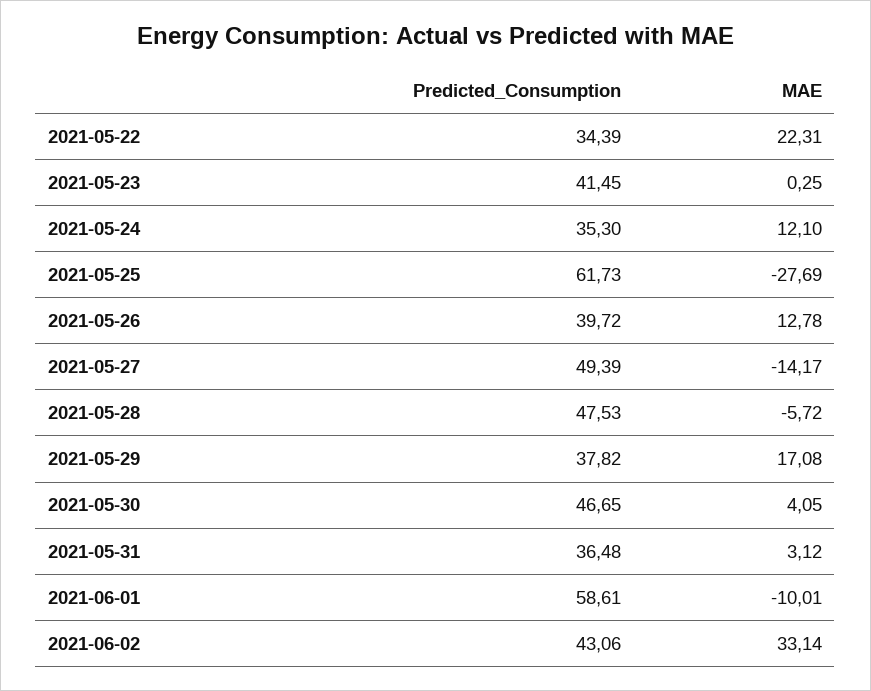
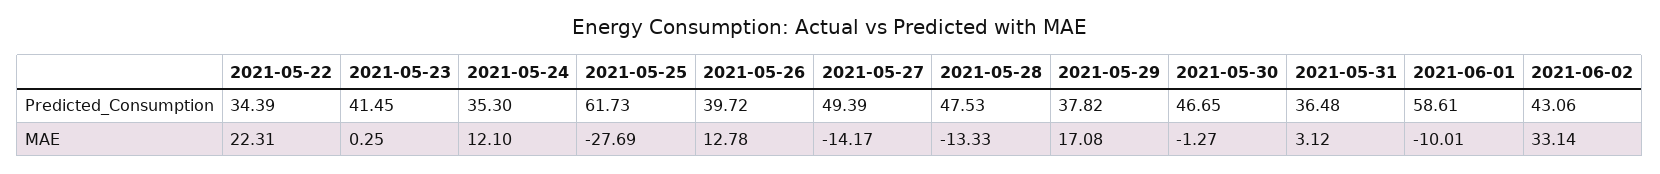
MAE, 2021-05-28: -5.72 -> -13.33
MAE, 2021-05-30: 4.05 -> -1.27

